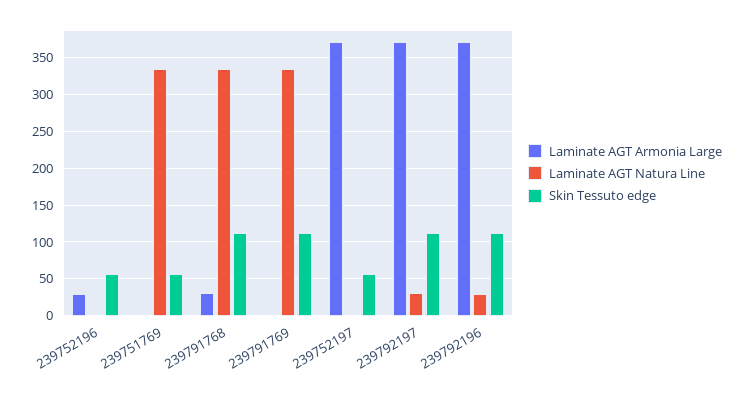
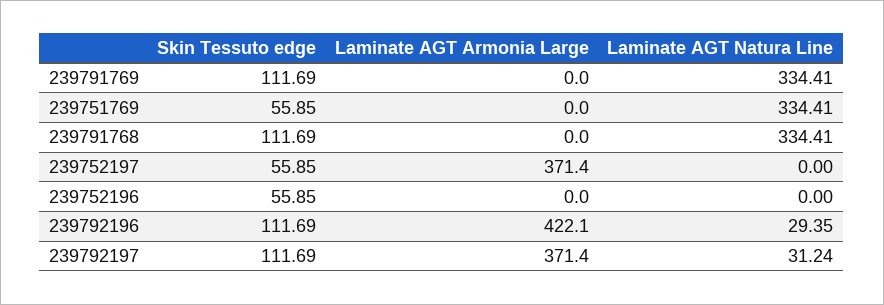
Laminate AGT Armonia Large, 239752196: 30 -> 0
Laminate AGT Armonia Large, 239791768: 30 -> 0
Laminate AGT Armonia Large, 239792196: 370 -> 422.1

